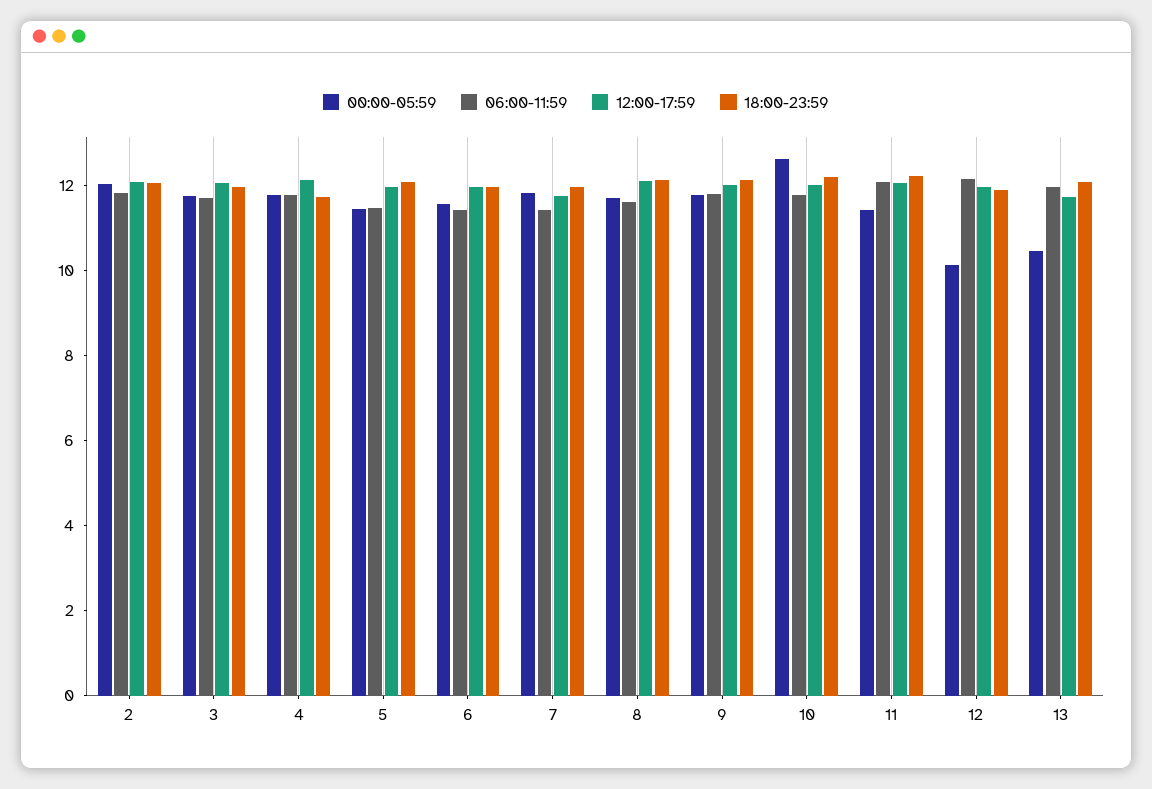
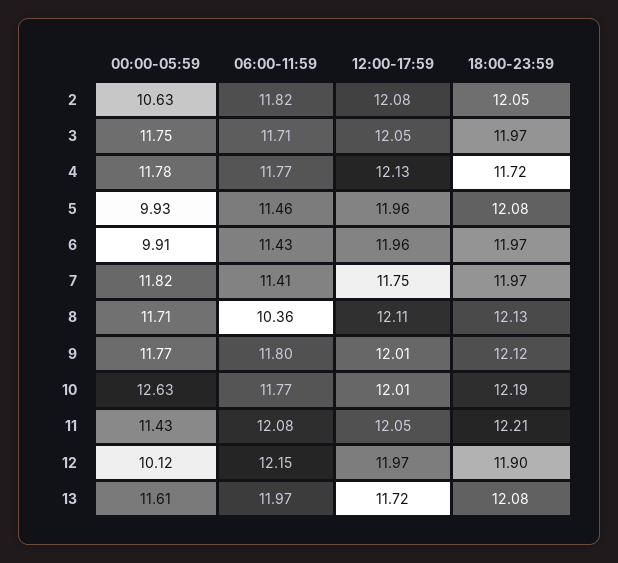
00:00-05:59, 2: 12 -> 10.63
00:00-05:59, 5: 11.5 -> 9.93
00:00-05:59, 6: 11.5 -> 9.91
06:00-11:59, 8: 11.5 -> 10.36
00:00-05:59, 13: 10.5 -> 11.61

